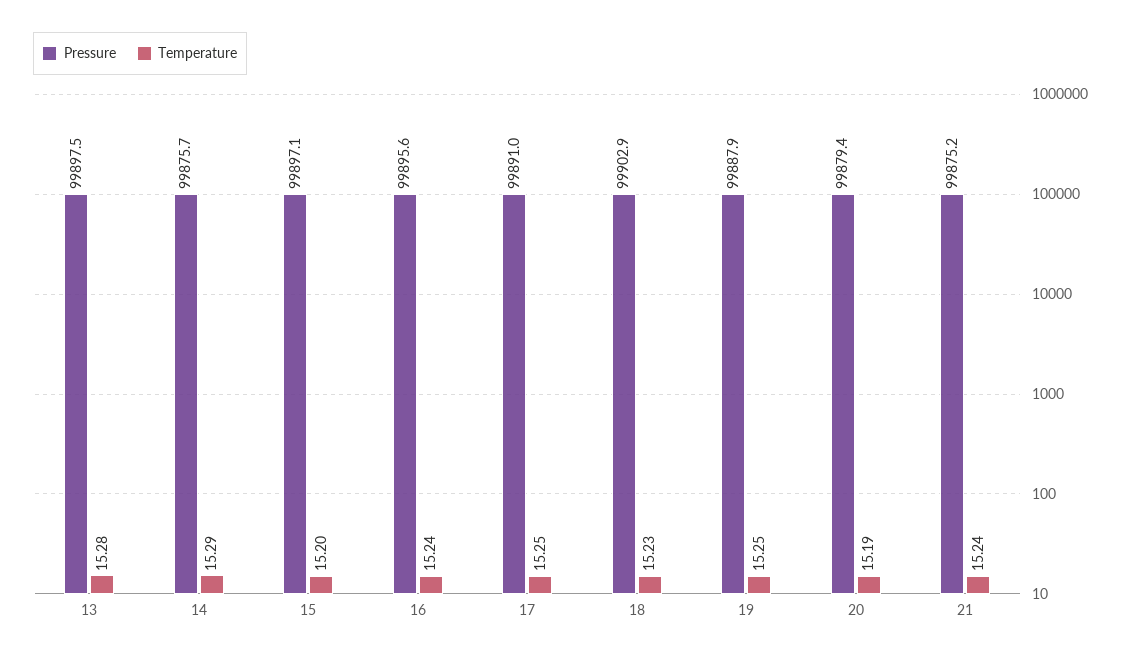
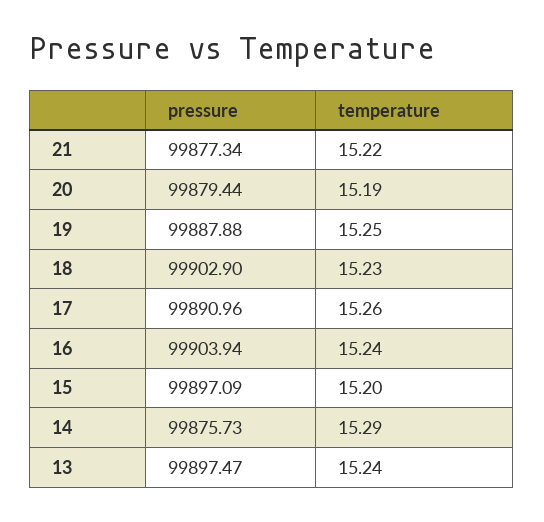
Temperature, 13: 15.28 -> 15.24
Pressure, 16: 99895.6 -> 99903.94
Temperature, 17: 15.25 -> 15.26
Pressure, 21: 99875.2 -> 99877.34
Temperature, 21: 15.24 -> 15.22

